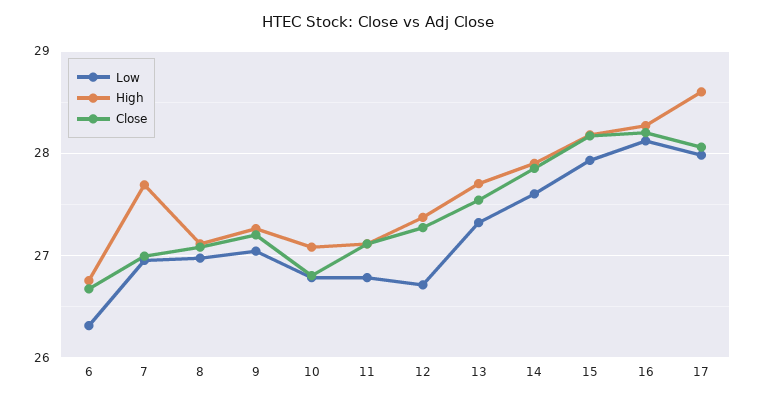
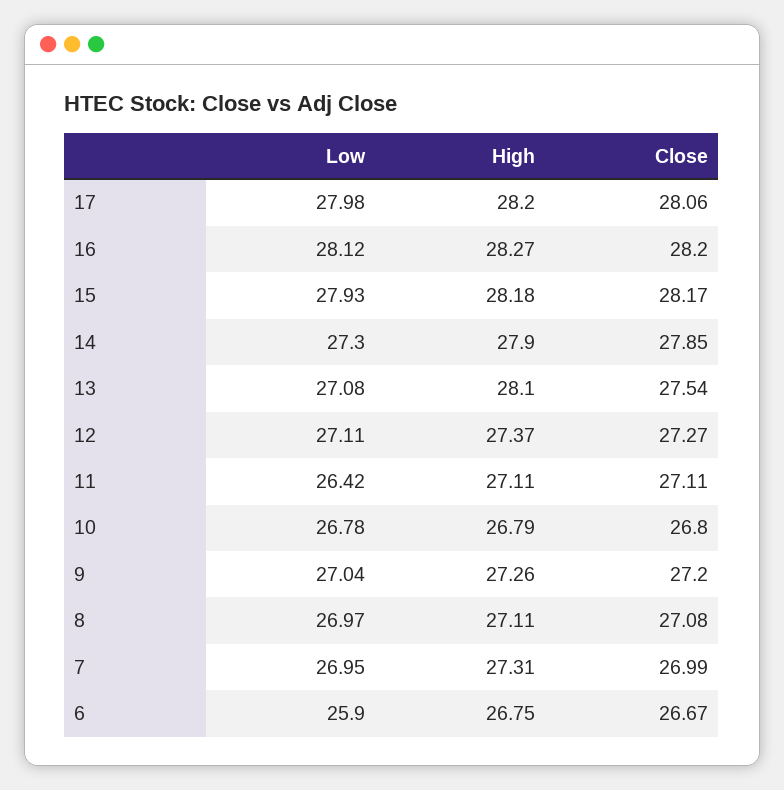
Low, 6: 26.3 -> 25.9
High, 7: 27.7 -> 27.31
High, 10: 27.1 -> 26.79
Low, 11: 26.8 -> 26.42
Low, 12: 26.7 -> 27.11
Low, 13: 27.3 -> 27.08
High, 13: 27.7 -> 28.1
Low, 14: 27.6 -> 27.3
High, 17: 28.6 -> 28.2

